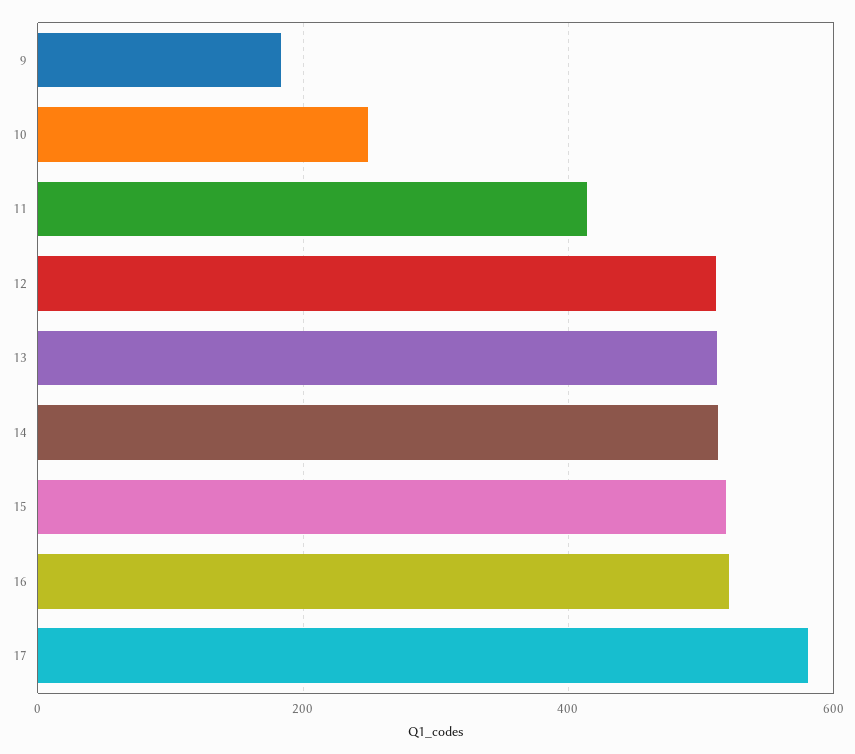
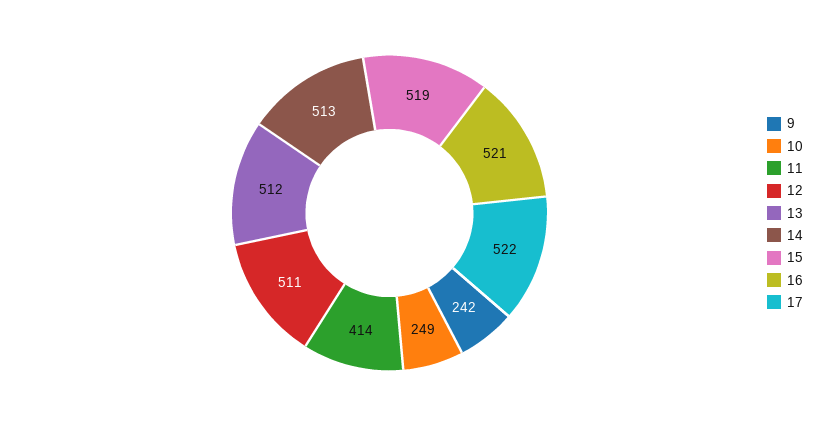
9: 180 -> 242
17: 580 -> 522

